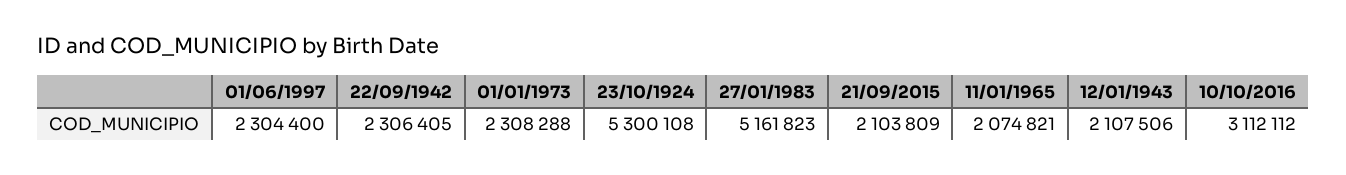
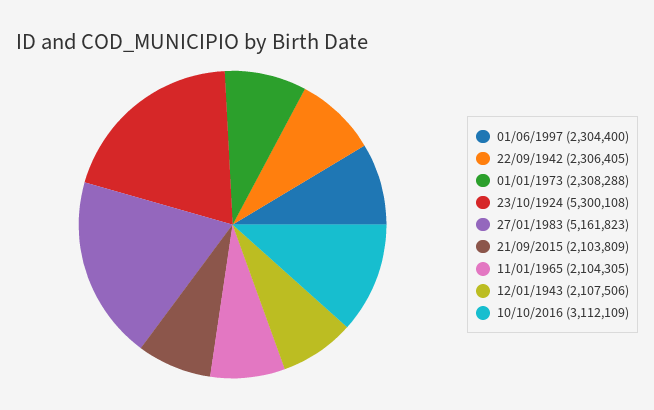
11/01/1965: 2074821 -> 2104305
10/10/2016: 3112112 -> 3112109

